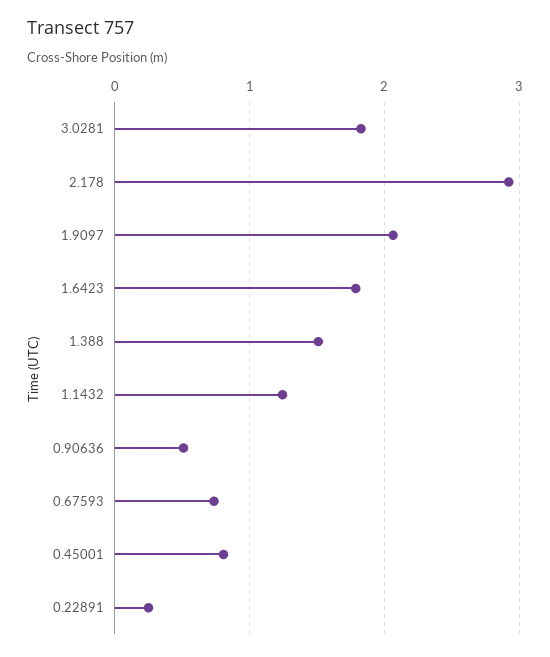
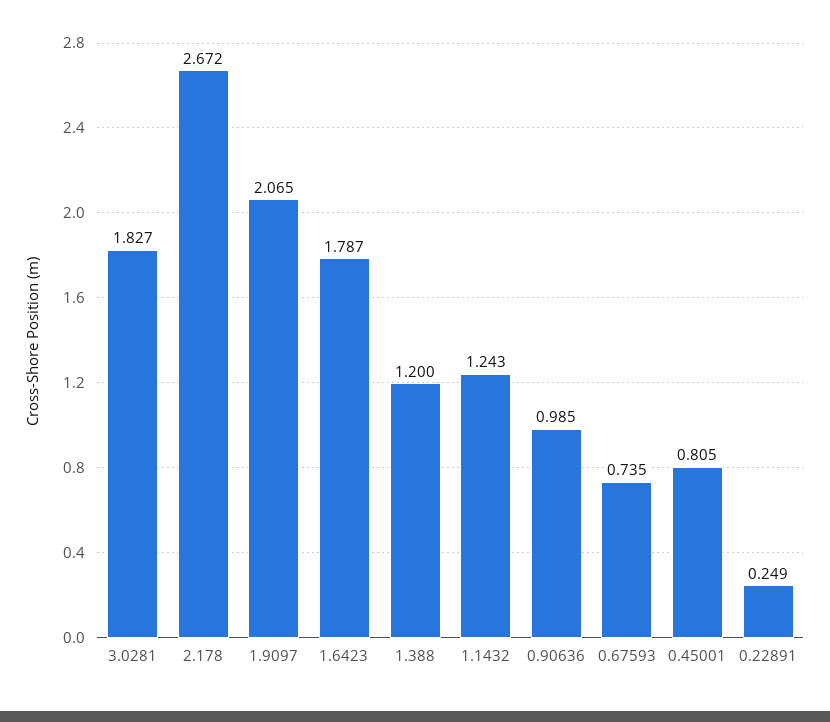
2.178: 2.9 -> 2.672
1.388: 1.5 -> 1.2
0.90636: 0.5 -> 0.985

